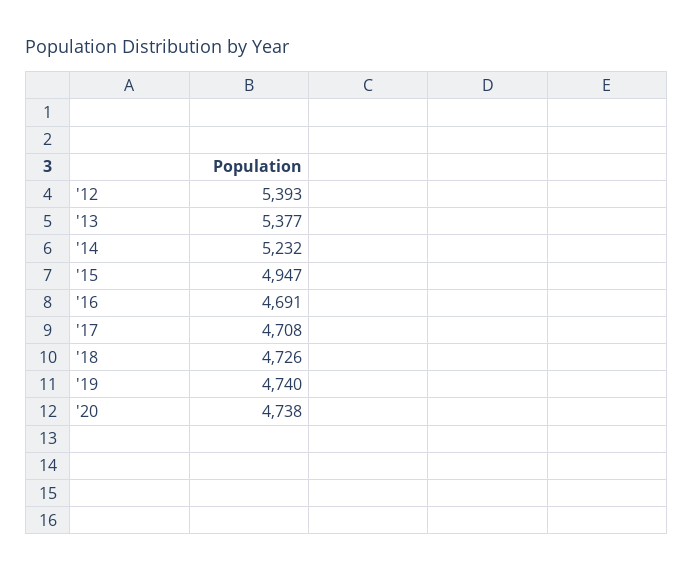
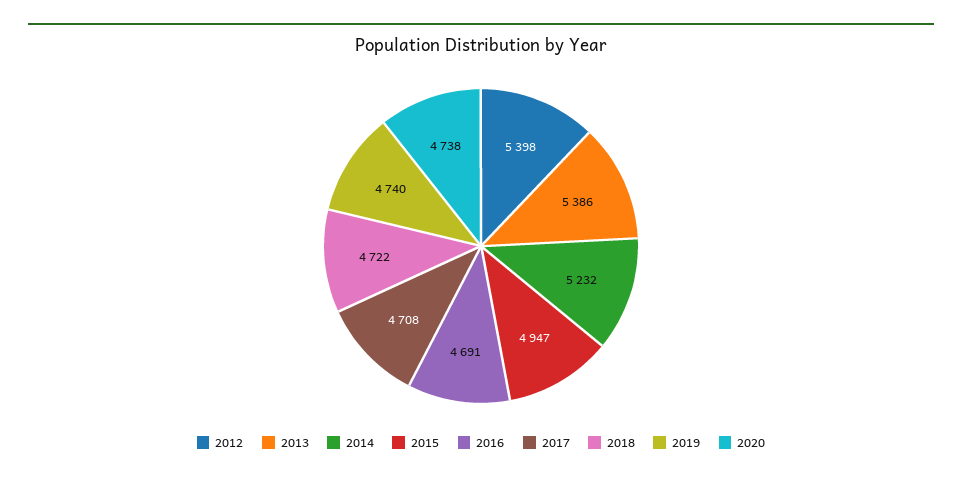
'12: 5393 -> 5398
'13: 5377 -> 5386
'18: 4726 -> 4722

